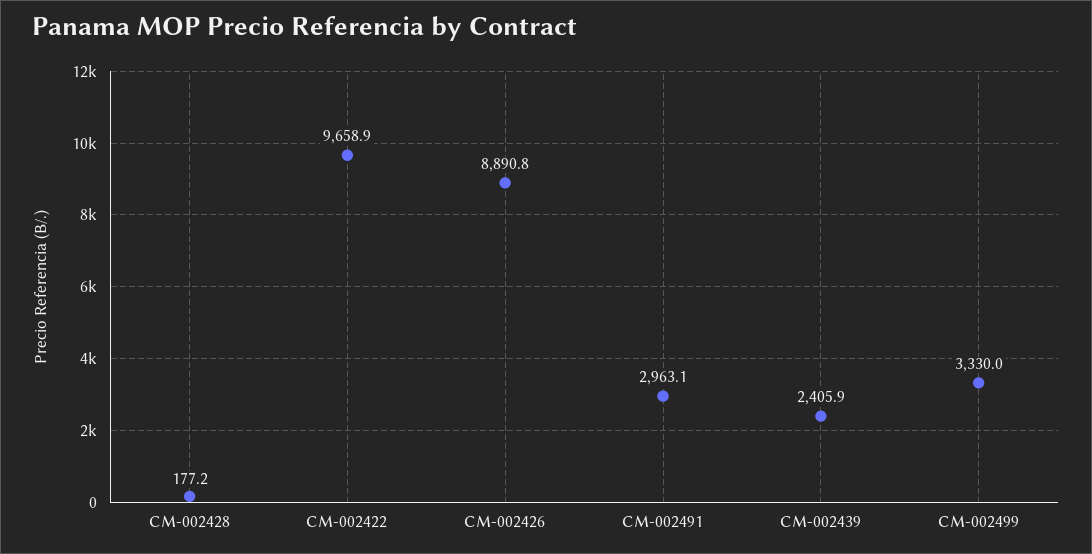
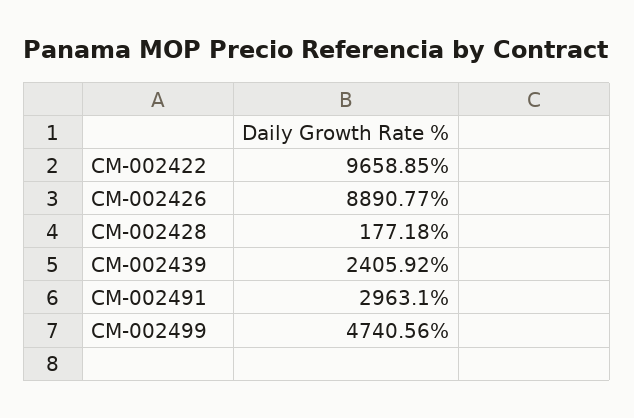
CM-002499: 3330 -> 4740.56

